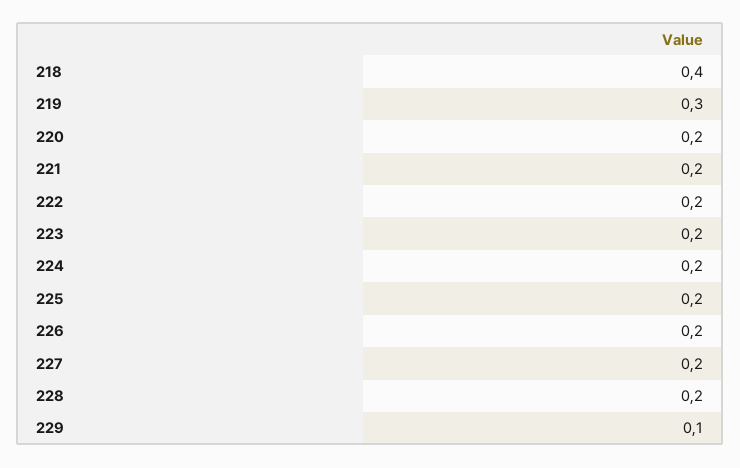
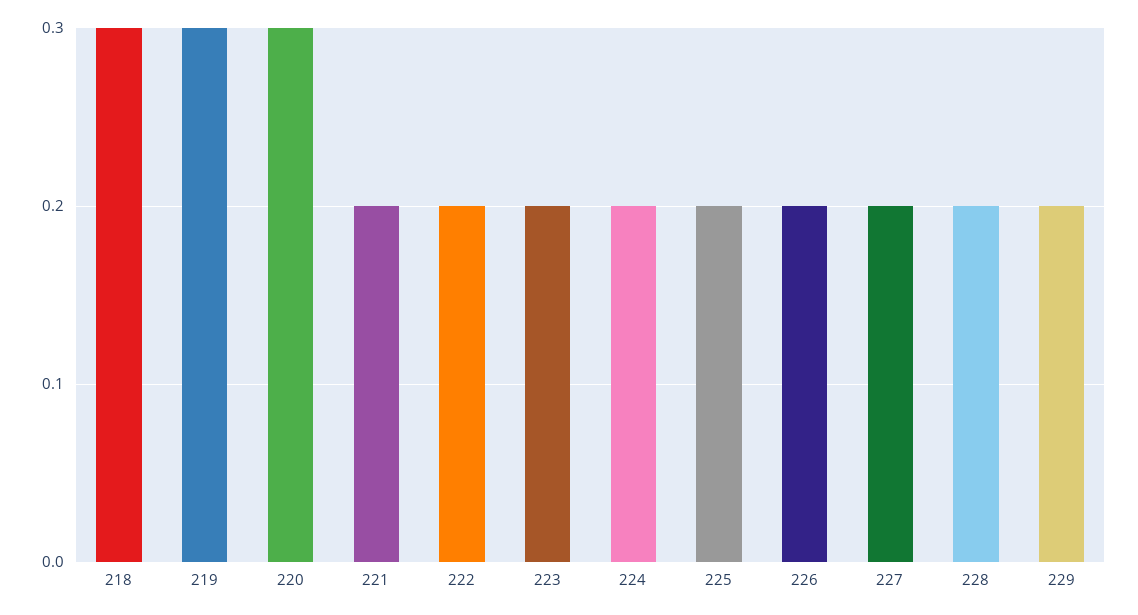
218: 0.4 -> 0.3
220: 0.2 -> 0.3
229: 0.1 -> 0.2

